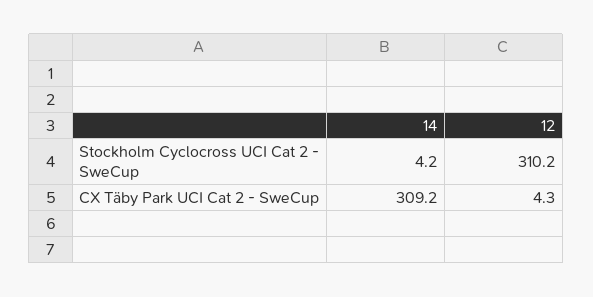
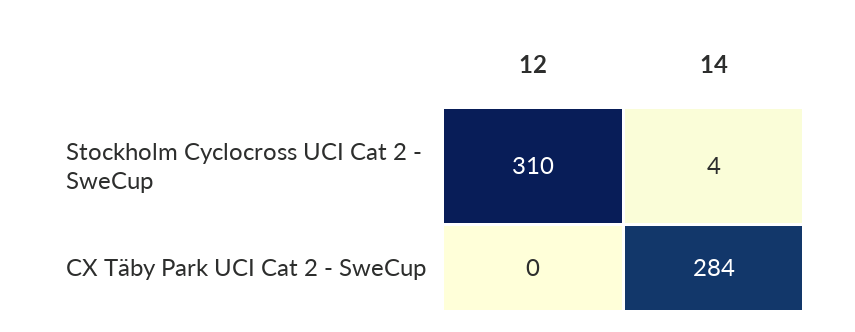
14, CX Täby Park UCI Cat 2 - SweCup: 309.2 -> 284
12, CX Täby Park UCI Cat 2 - SweCup: 4.3 -> 0

